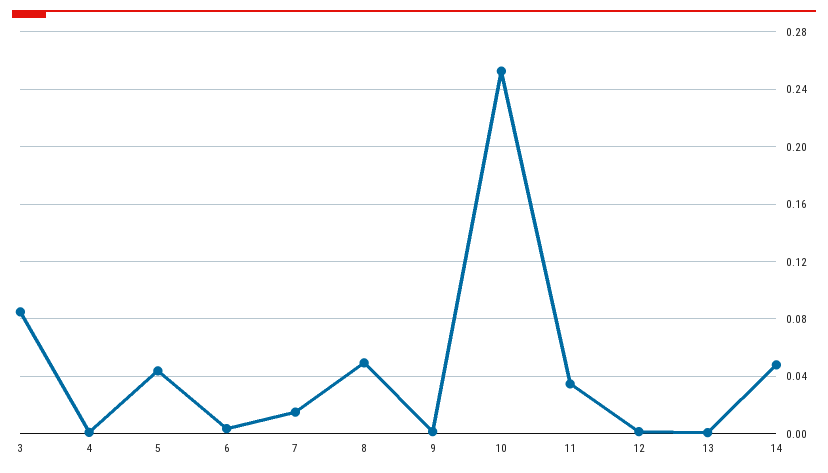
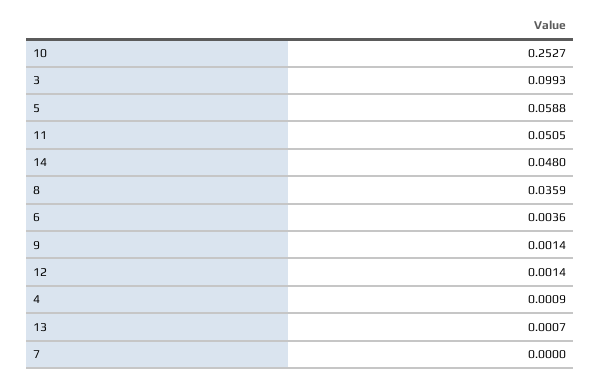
3: 0.085 -> 0.0993
5: 0.045 -> 0.0588
7: 0.015 -> 0
8: 0.05 -> 0.0359
11: 0.035 -> 0.0505

